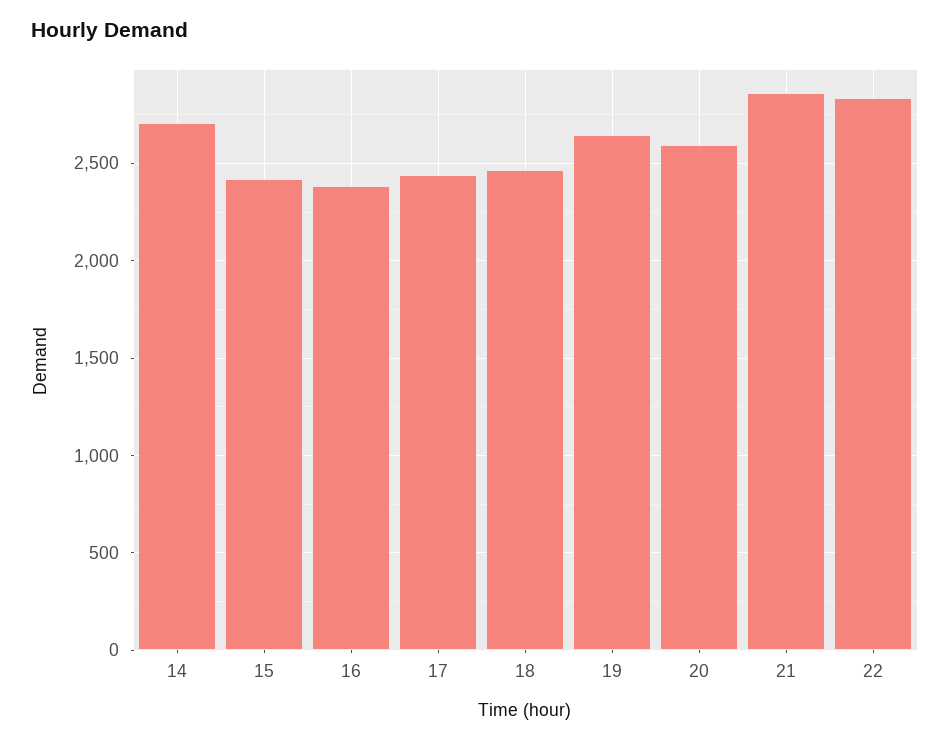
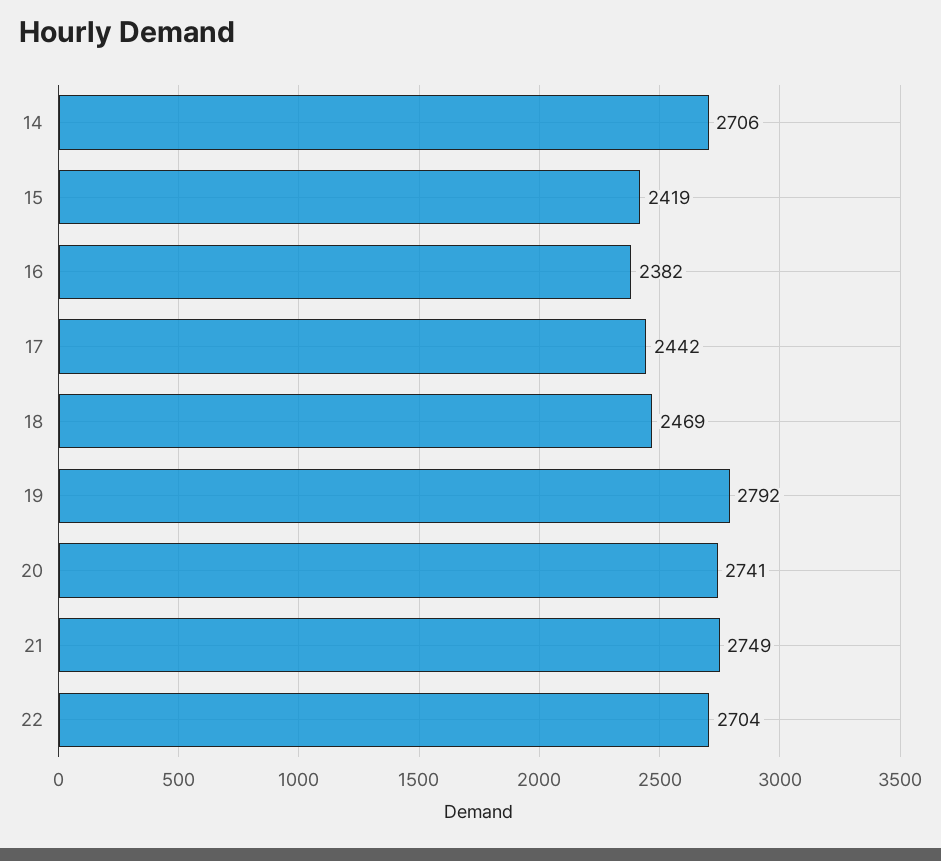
19: 2650 -> 2792
20: 2600 -> 2741
21: 2850 -> 2749
22: 2850 -> 2704

